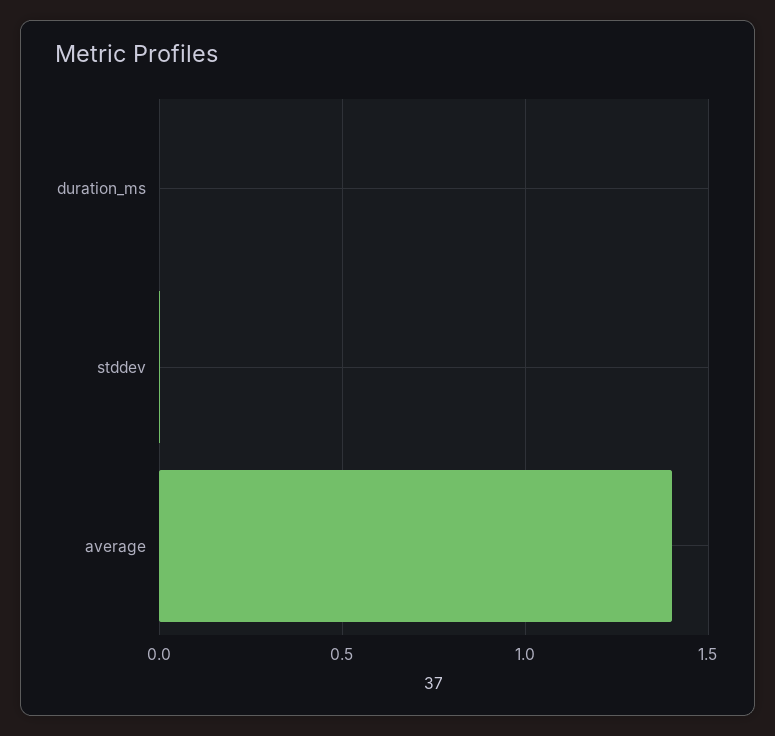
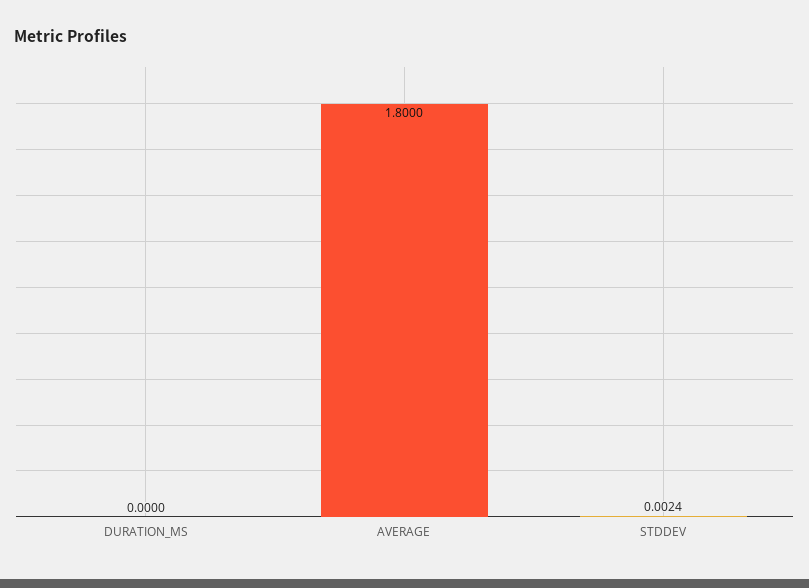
average: 1.4 -> 1.8

